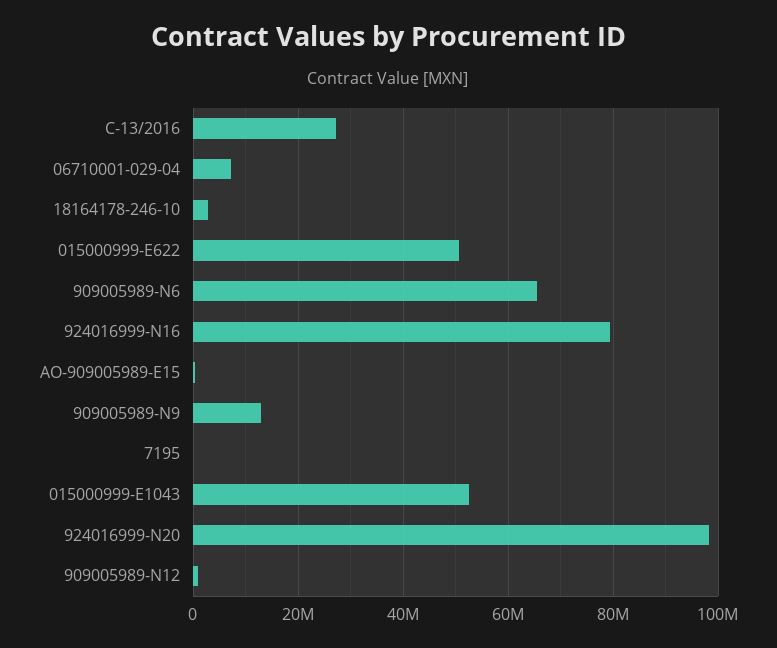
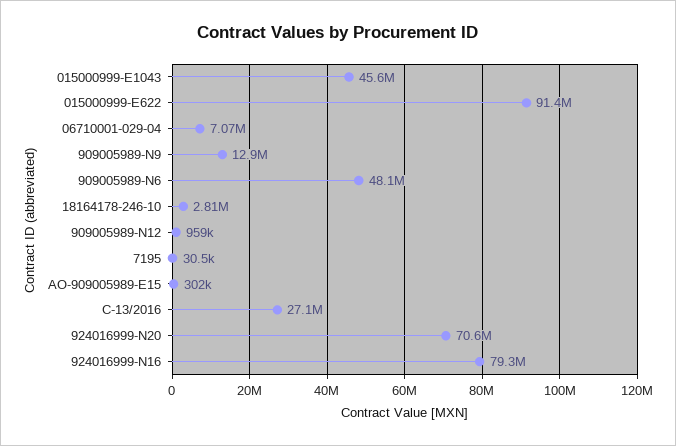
015000999-E622: 50000000 -> 91400000
909005989-N6: 66000000 -> 48100000
015000999-E1043: 52000000 -> 45600000
924016999-N20: 98000000 -> 70600000

